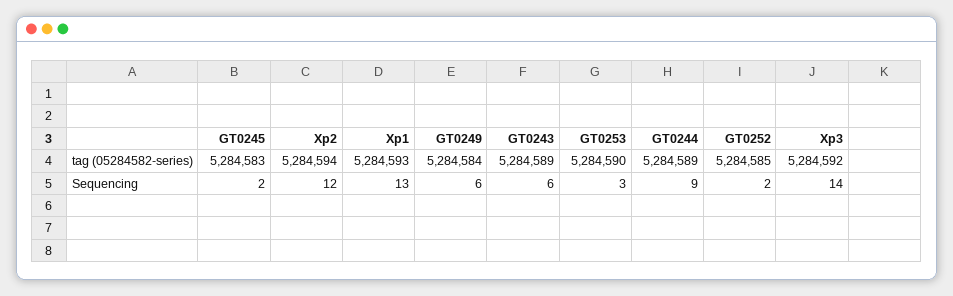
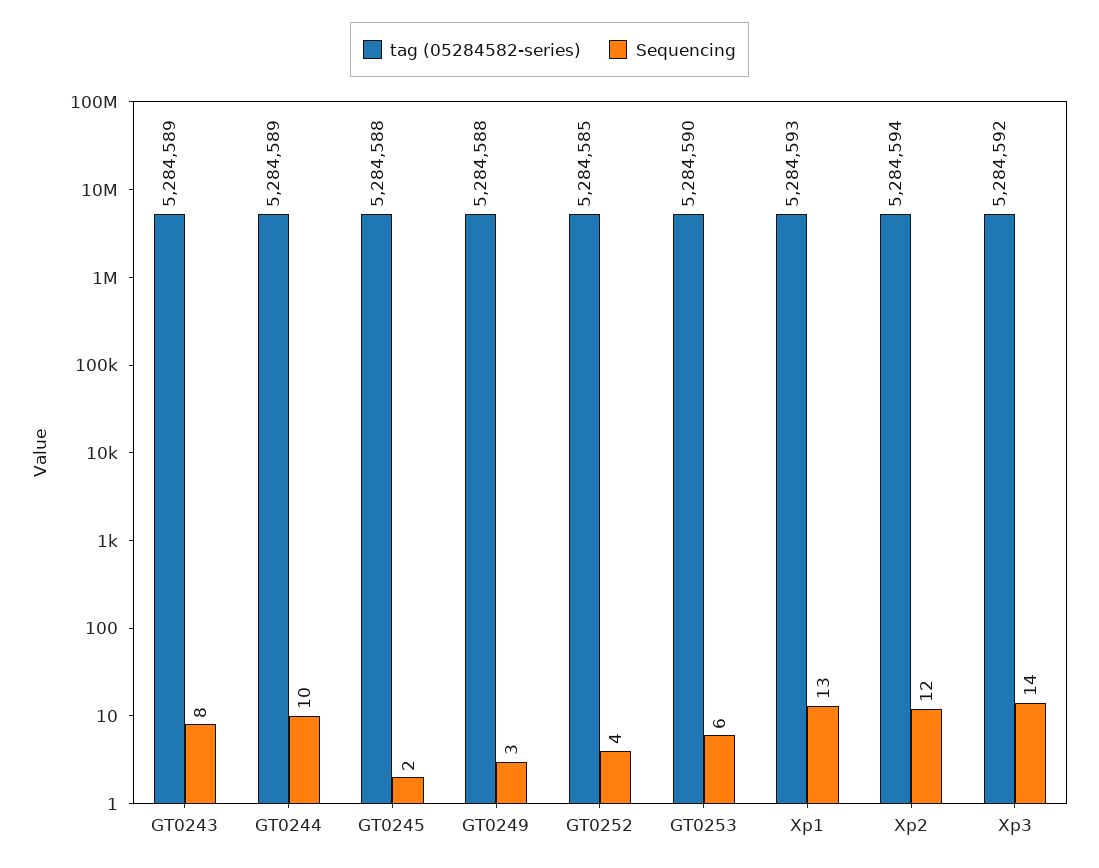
tag (05284582-series), GT0245: 5284583 -> 5284588
tag (05284582-series), GT0249: 5284584 -> 5284588
Sequencing, GT0249: 6 -> 3
Sequencing, GT0243: 6 -> 8
Sequencing, GT0253: 3 -> 6
Sequencing, GT0244: 9 -> 10
Sequencing, GT0252: 2 -> 4

